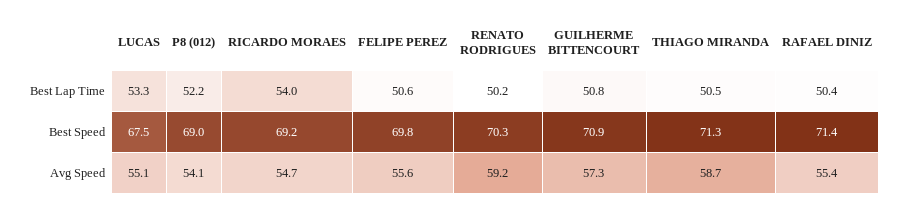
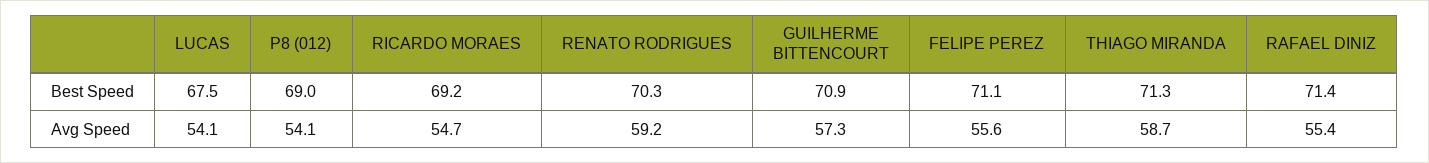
LUCAS, Best Lap Time: 53.3 -> none
P8 (012), Best Lap Time: 52.2 -> none
RICARDO MORAES, Best Lap Time: 54 -> none
FELIPE PEREZ, Best Lap Time: 50.6 -> none
RENATO RODRIGUES, Best Lap Time: 50.2 -> none
GUILHERME BITTENCOURT, Best Lap Time: 50.8 -> none
THIAGO MIRANDA, Best Lap Time: 50.5 -> none
RAFAEL DINIZ, Best Lap Time: 50.4 -> none
FELIPE PEREZ, Best Speed: 69.8 -> 71.1
LUCAS, Avg Speed: 55.1 -> 54.1

